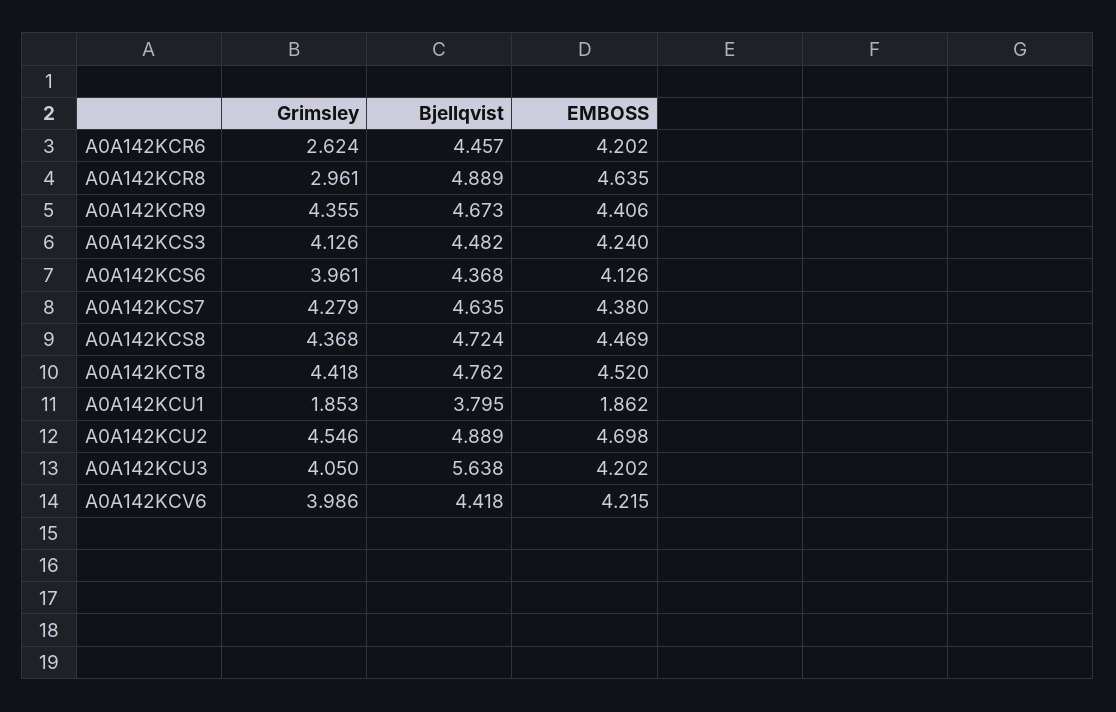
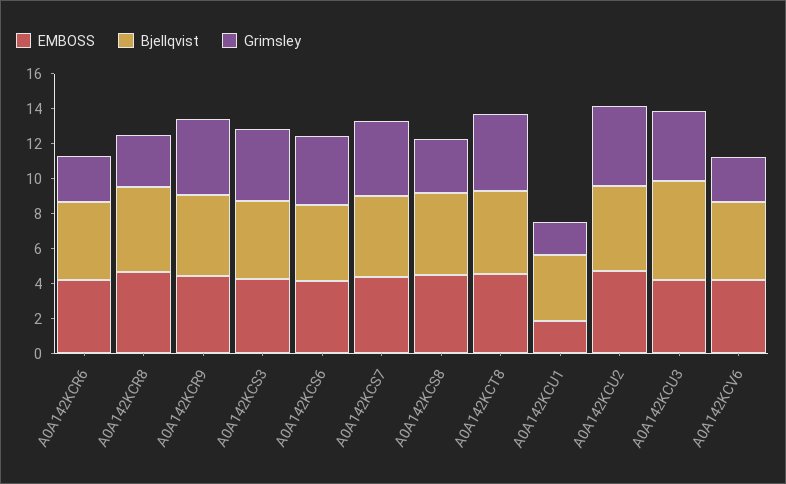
Grimsley, A0A142KCS8: 4.368 -> 3
Grimsley, A0A142KCV6: 3.986 -> 2.5

